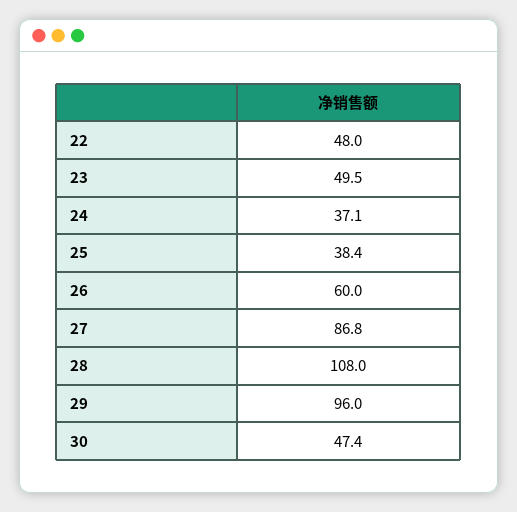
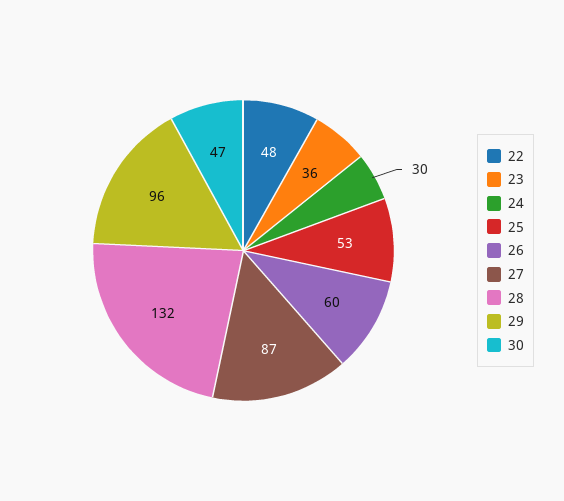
23: 49.5 -> 36
24: 37.1 -> 30
25: 38.4 -> 53
28: 108 -> 132

